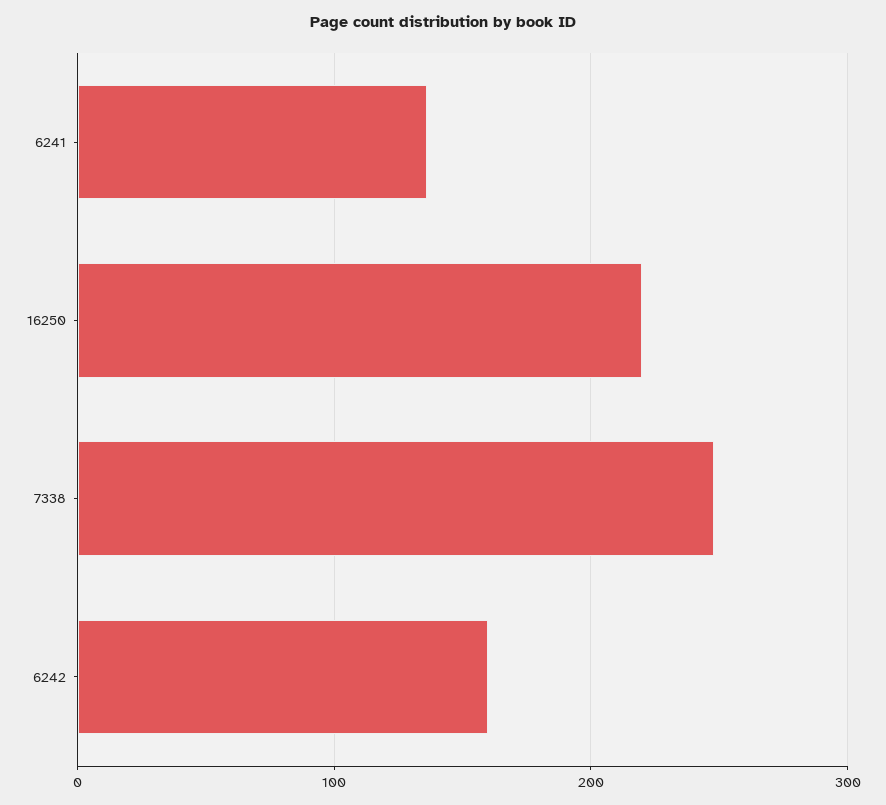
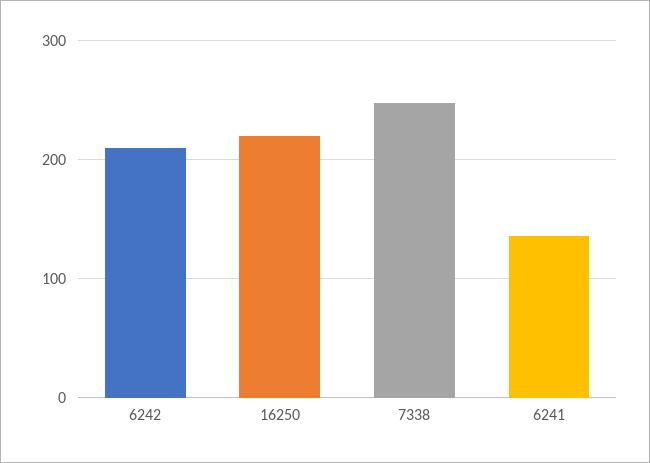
6242: 160 -> 210

